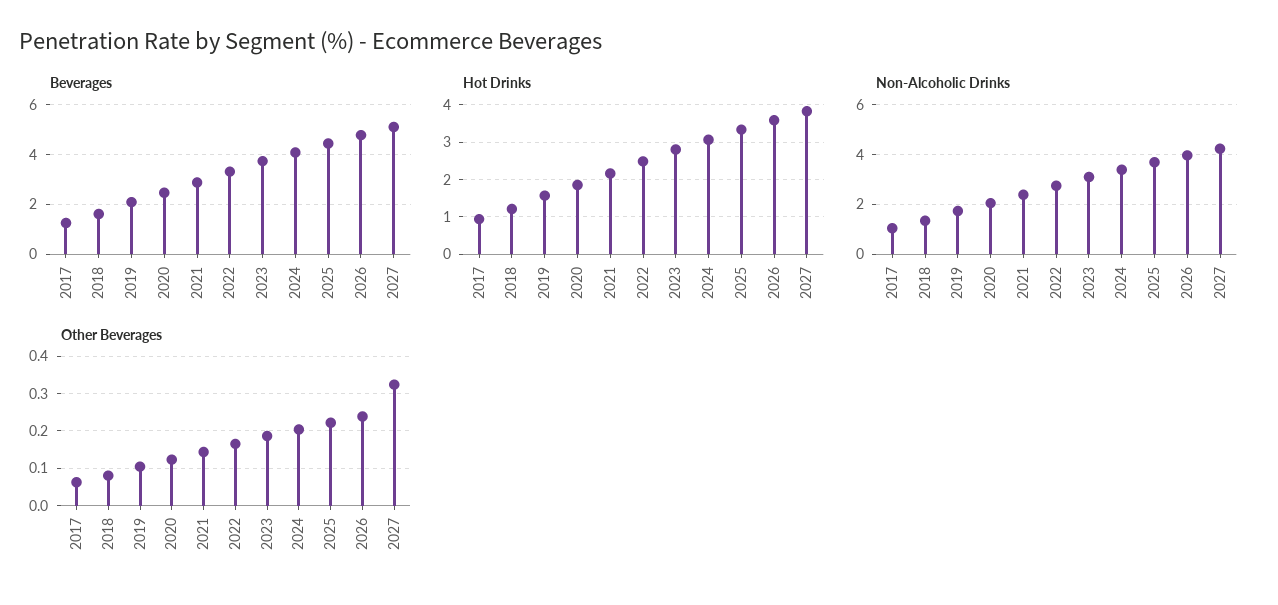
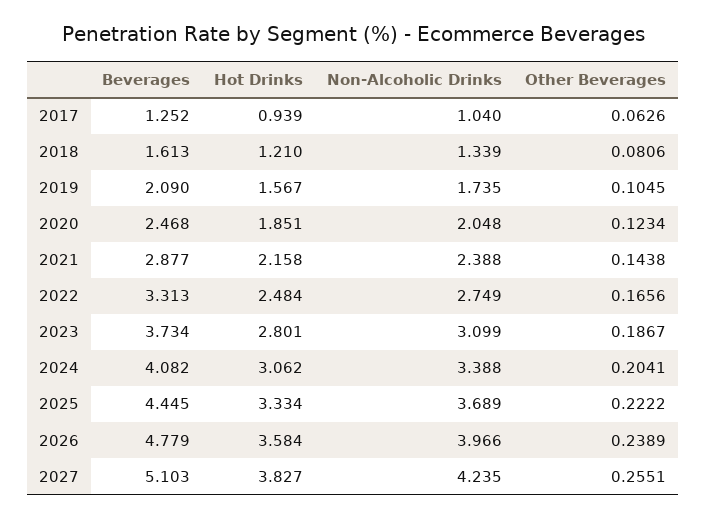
Other Beverages, 2027: 0.32 -> 0.2551

